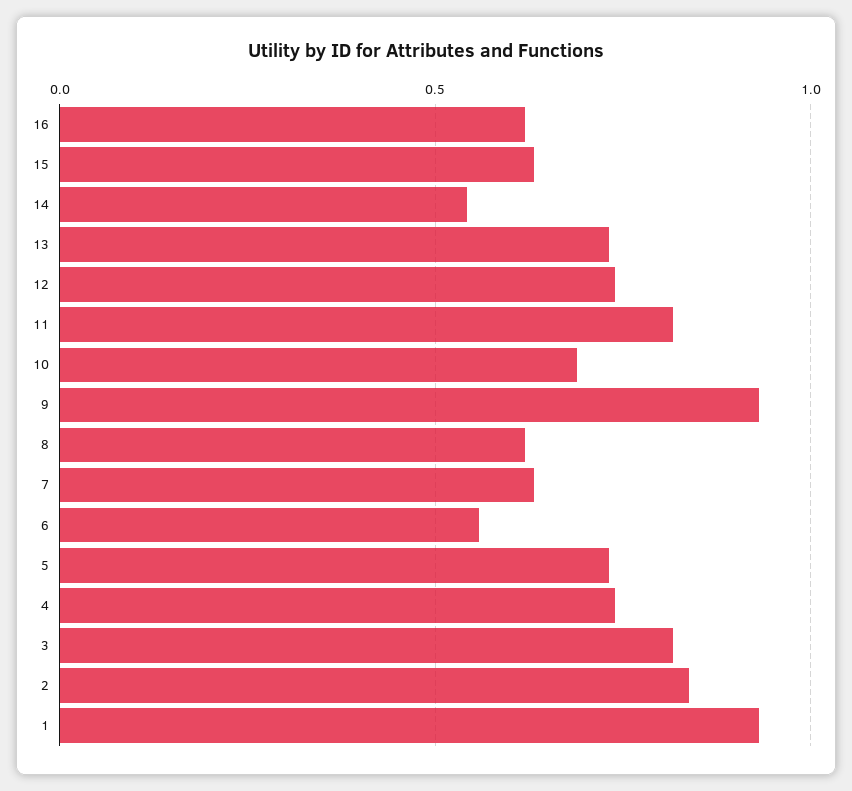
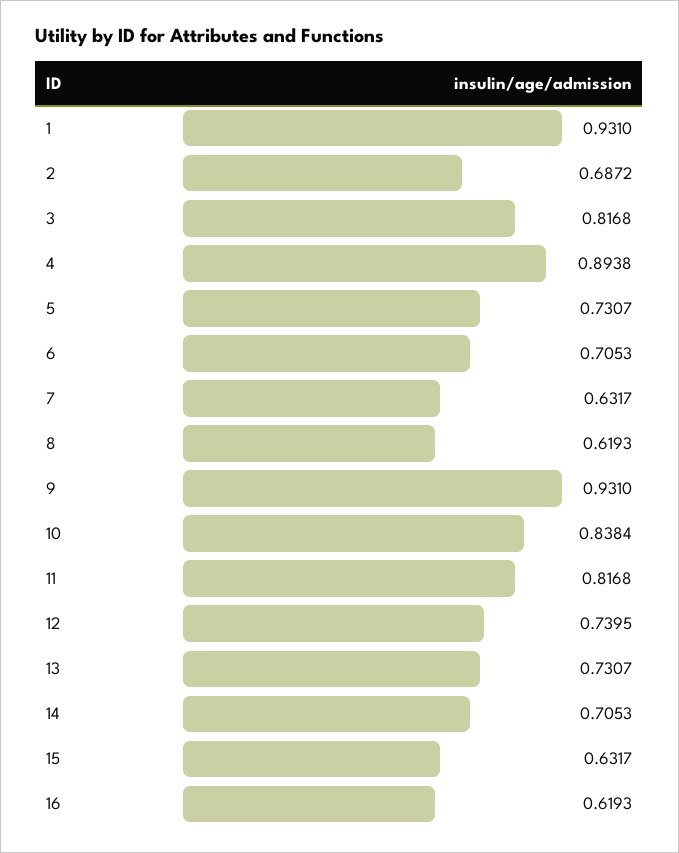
14: 0.55 -> 0.7053
10: 0.7 -> 0.8384
6: 0.55 -> 0.7053
4: 0.75 -> 0.8938
2: 0.85 -> 0.6872

